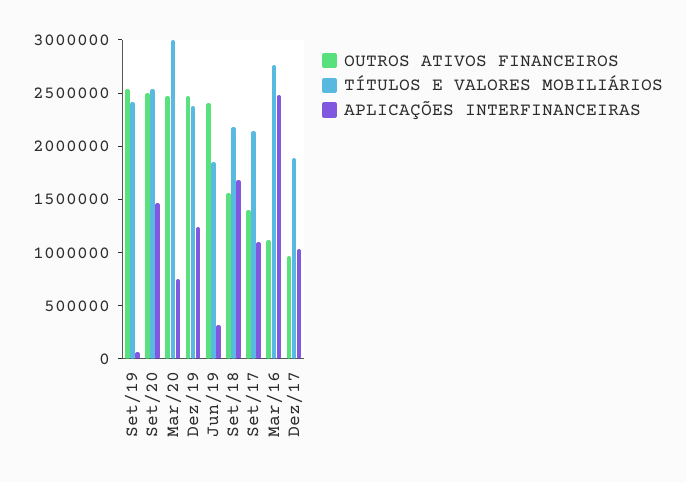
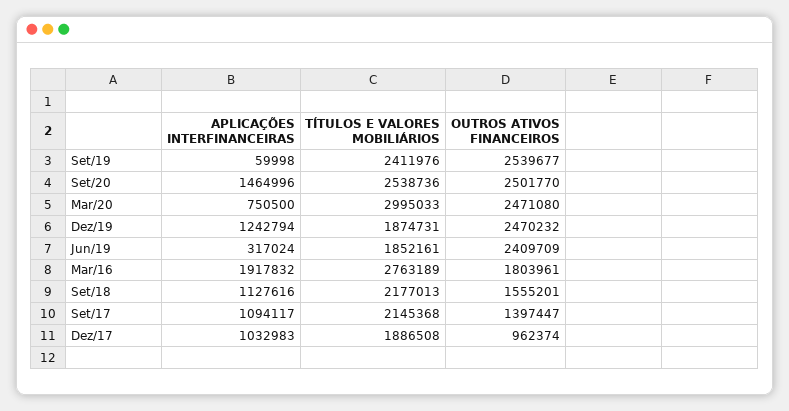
TÍTULOS E VALORES MOBILIÁRIOS, Dez/19: 2400000 -> 1874731
APLICAÇÕES INTERFINANCEIRAS, Set/18: 1700000 -> 1127616
OUTROS ATIVOS FINANCEIROS, Mar/16: 1100000 -> 1803961
APLICAÇÕES INTERFINANCEIRAS, Mar/16: 2500000 -> 1917832

